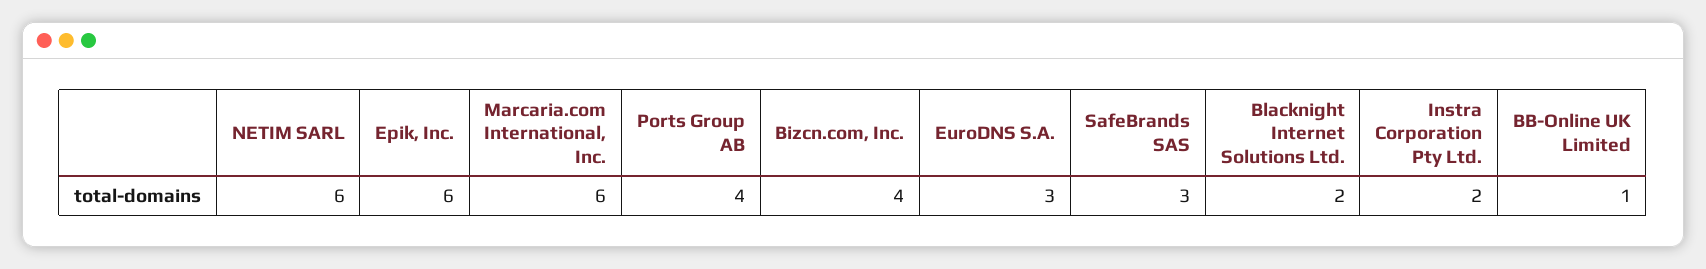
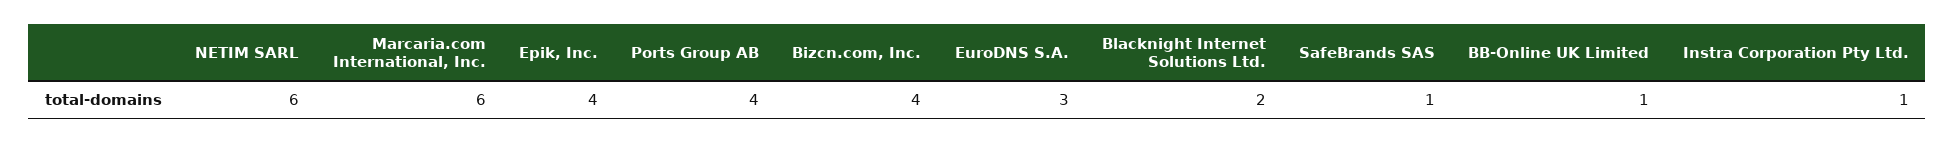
Epik, Inc.: 6 -> 4
SafeBrands SAS: 3 -> 1
Instra Corporation Pty Ltd.: 2 -> 1

